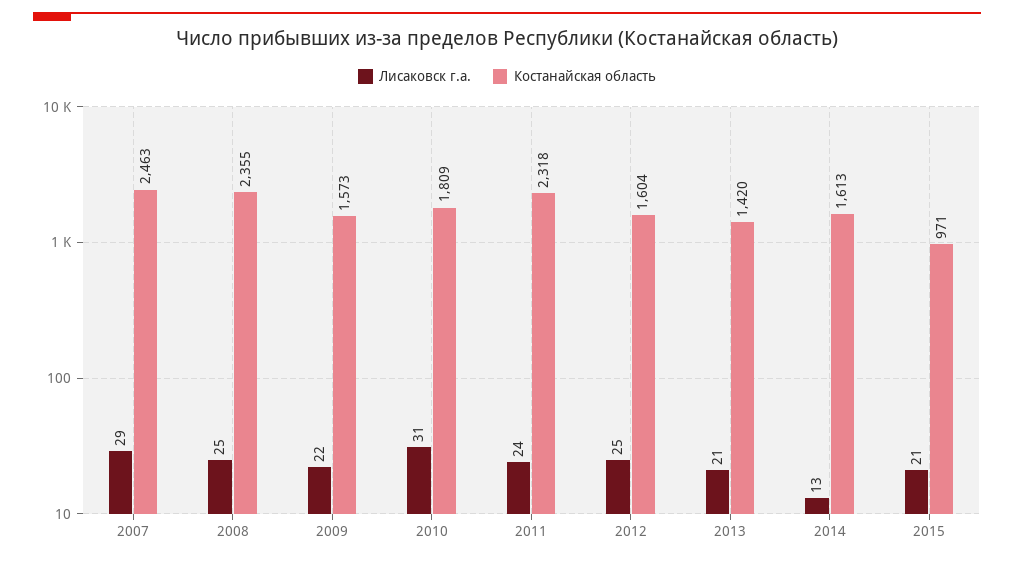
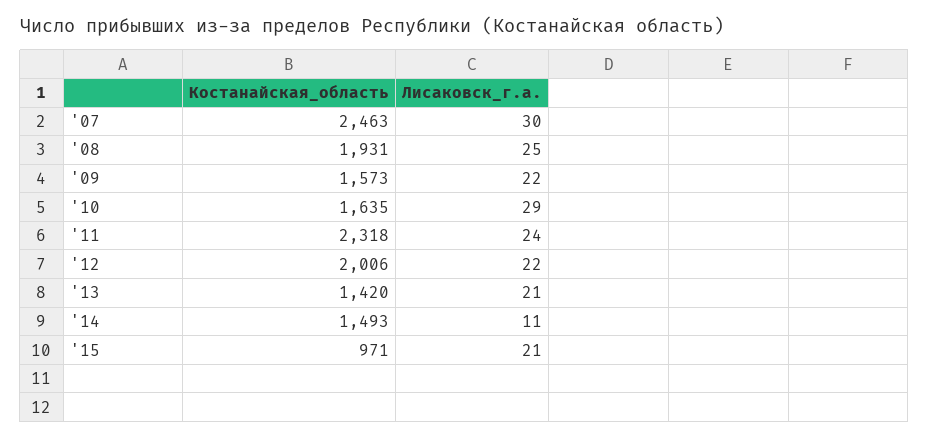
Лисаковск г.а., 2007: 29 -> 30
Костанайская область, 2008: 2355 -> 1931
Лисаковск г.а., 2010: 31 -> 29
Костанайская область, 2010: 1809 -> 1635
Лисаковск г.а., 2012: 25 -> 22
Костанайская область, 2012: 1604 -> 2006
Лисаковск г.а., 2014: 13 -> 11
Костанайская область, 2014: 1613 -> 1493

